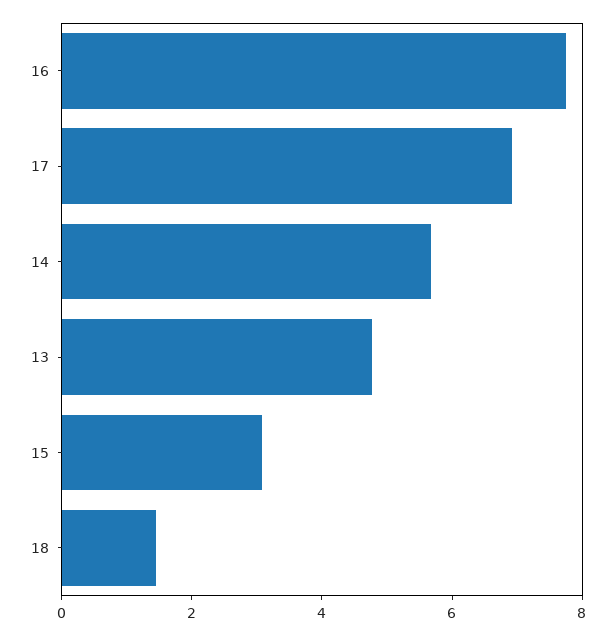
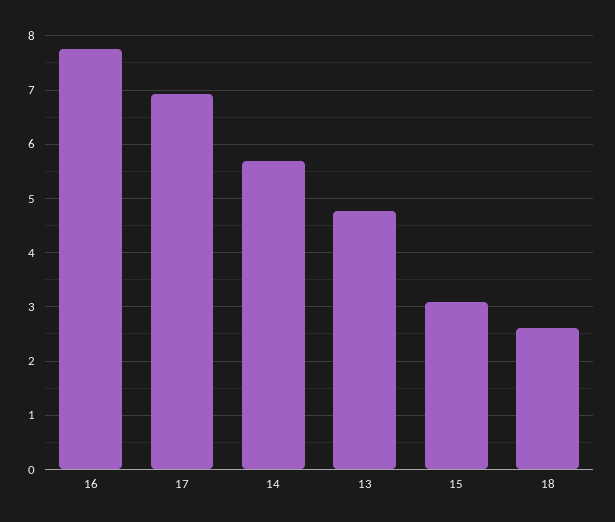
18: 1.5 -> 2.6

